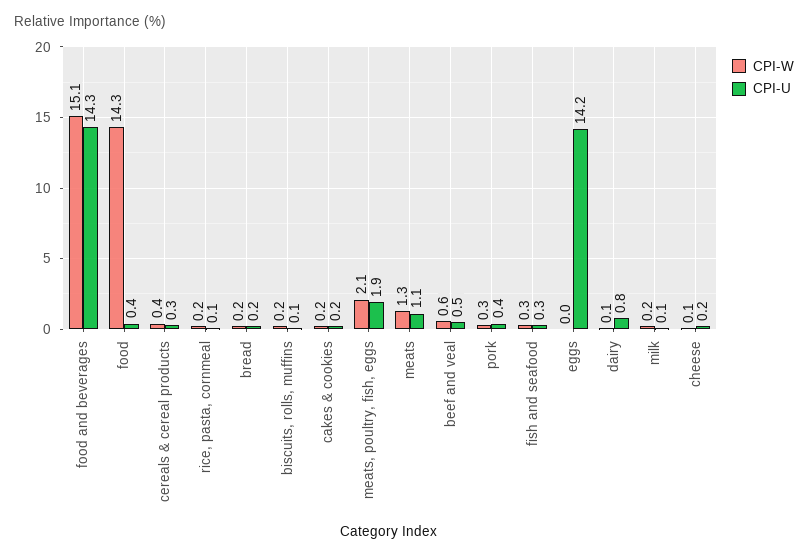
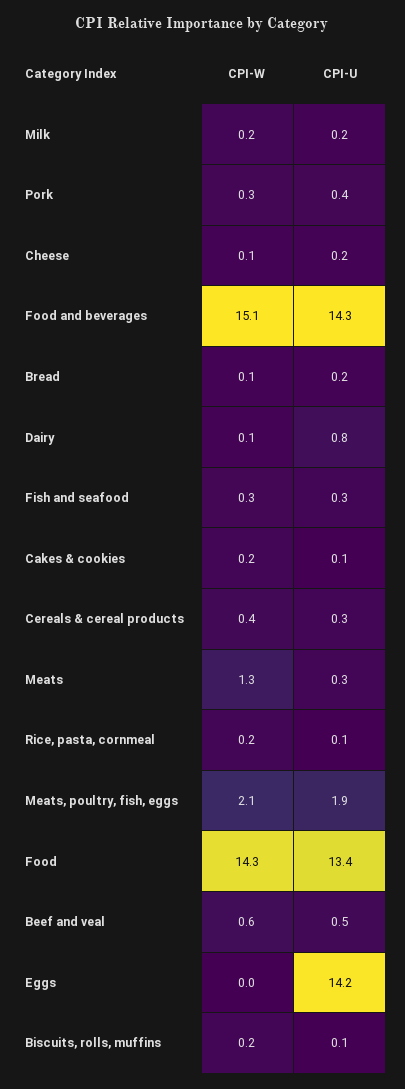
CPI-U, food: 0.4 -> 13.4
CPI-W, bread: 0.2 -> 0.1
CPI-U, cakes & cookies: 0.2 -> 0.1
CPI-U, meats: 1.1 -> 0.3
CPI-U, milk: 0.1 -> 0.2

